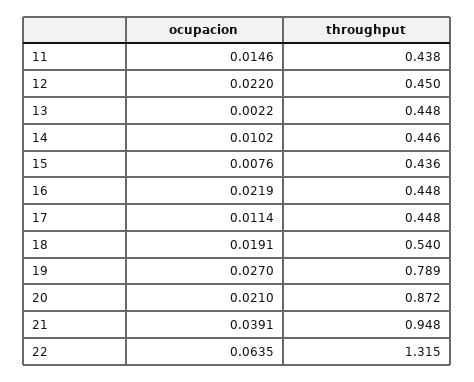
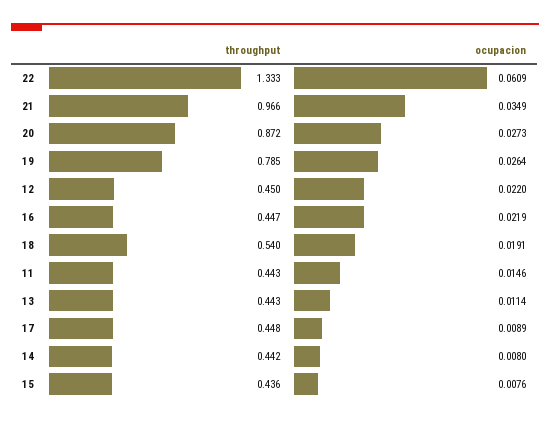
throughput, 11: 0.438 -> 0.443
ocupacion, 13: 0.0022 -> 0.0114
throughput, 13: 0.448 -> 0.443
ocupacion, 14: 0.0102 -> 0.008
throughput, 14: 0.446 -> 0.442
throughput, 16: 0.448 -> 0.447
ocupacion, 17: 0.0114 -> 0.0089
ocupacion, 19: 0.027 -> 0.0264
throughput, 19: 0.789 -> 0.785
ocupacion, 20: 0.021 -> 0.0273
ocupacion, 21: 0.0391 -> 0.0349
throughput, 21: 0.948 -> 0.966
ocupacion, 22: 0.0635 -> 0.0609
throughput, 22: 1.315 -> 1.333

